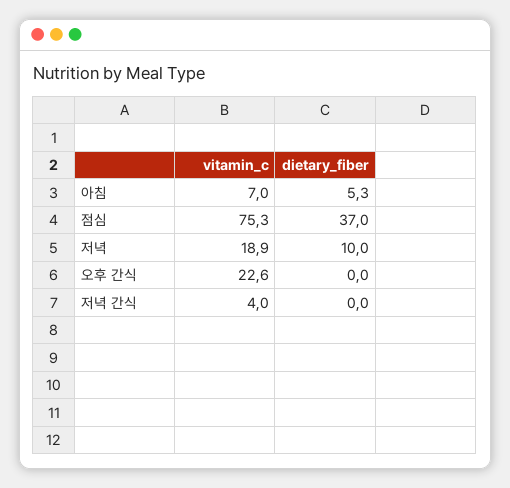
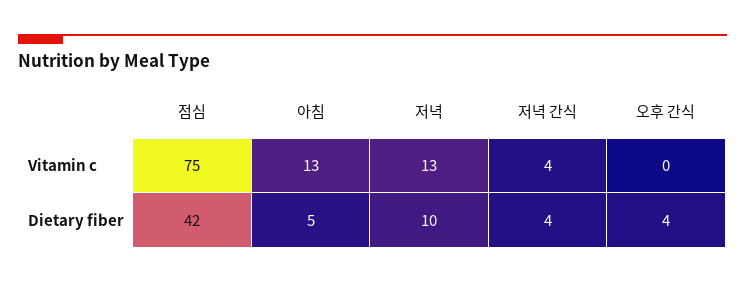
vitamin_c, 아침: 7 -> 13
dietary_fiber, 점심: 37 -> 42
vitamin_c, 저녁: 18.9 -> 13
vitamin_c, 오후 간식: 22.6 -> 0
dietary_fiber, 오후 간식: 0 -> 4
dietary_fiber, 저녁 간식: 0 -> 4

